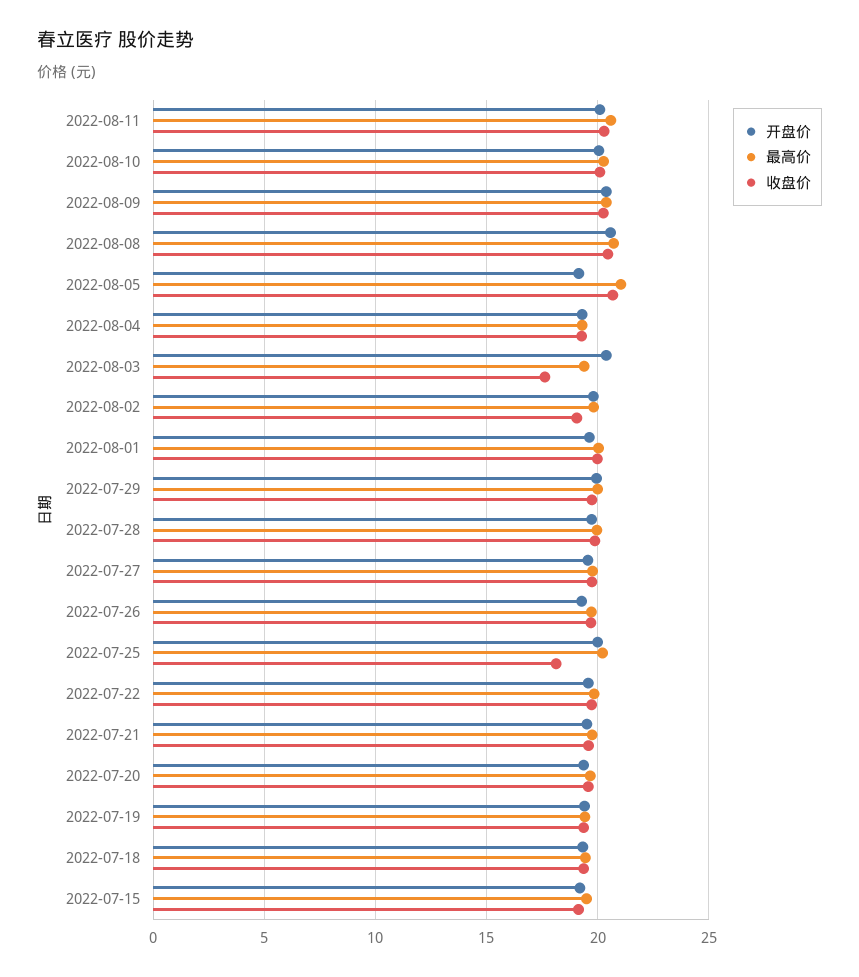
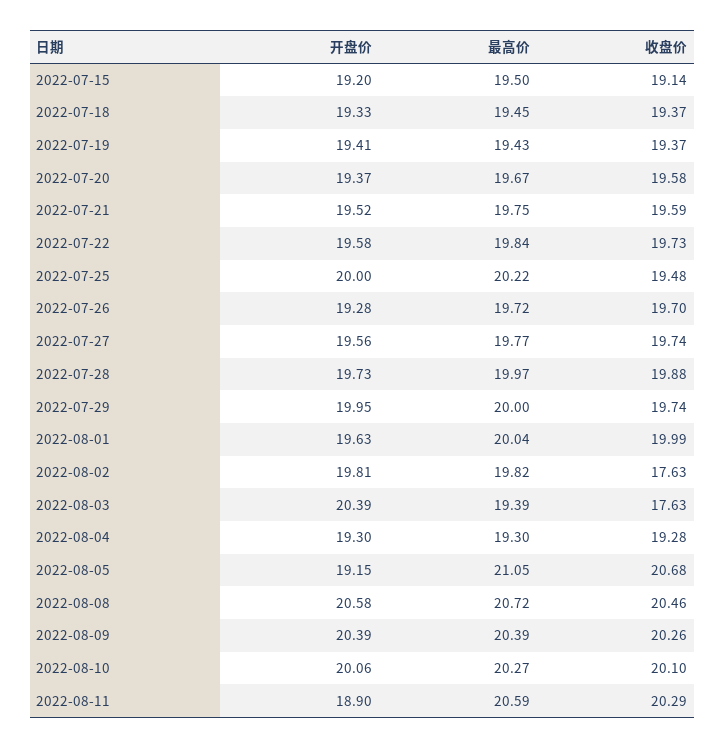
开盘价, 2022-08-11: 20 -> 18.9
收盘价, 2022-08-02: 19 -> 17.63
收盘价, 2022-07-25: 18 -> 19.48

